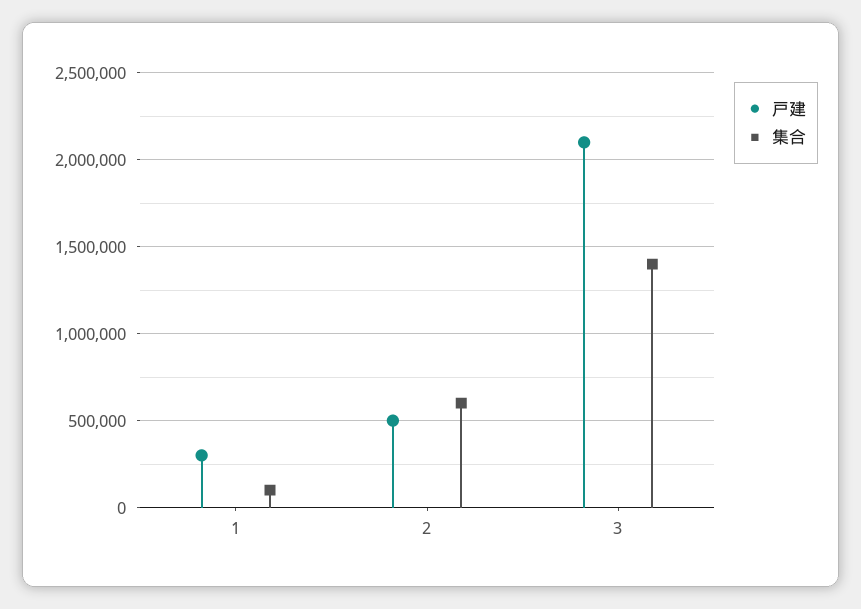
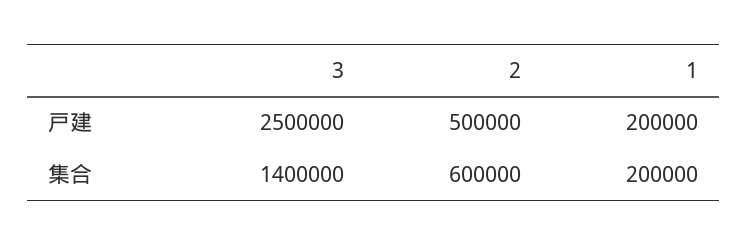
戸建, 1: 300000 -> 200000
集合, 1: 100000 -> 200000
戸建, 3: 2100000 -> 2500000

